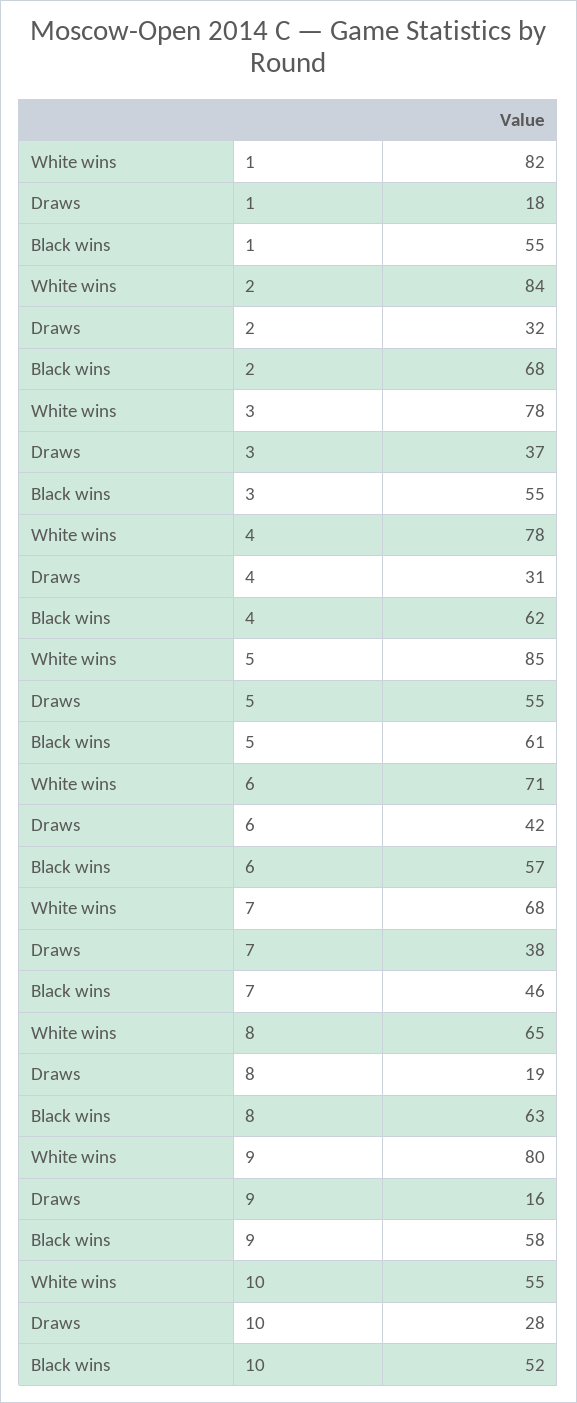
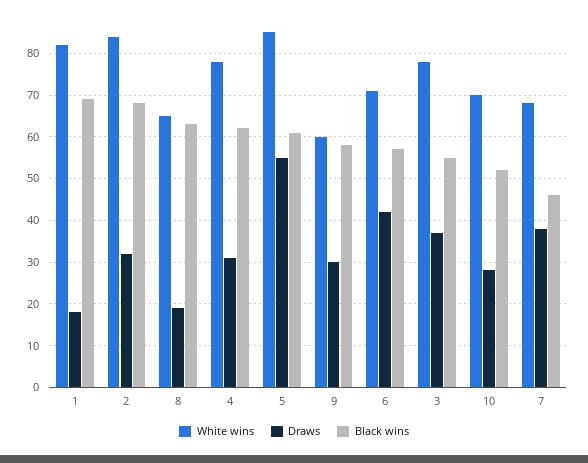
Black wins, 1: 55 -> 70
White wins, 9: 80 -> 60
Draws, 9: 16 -> 30
White wins, 10: 55 -> 70

